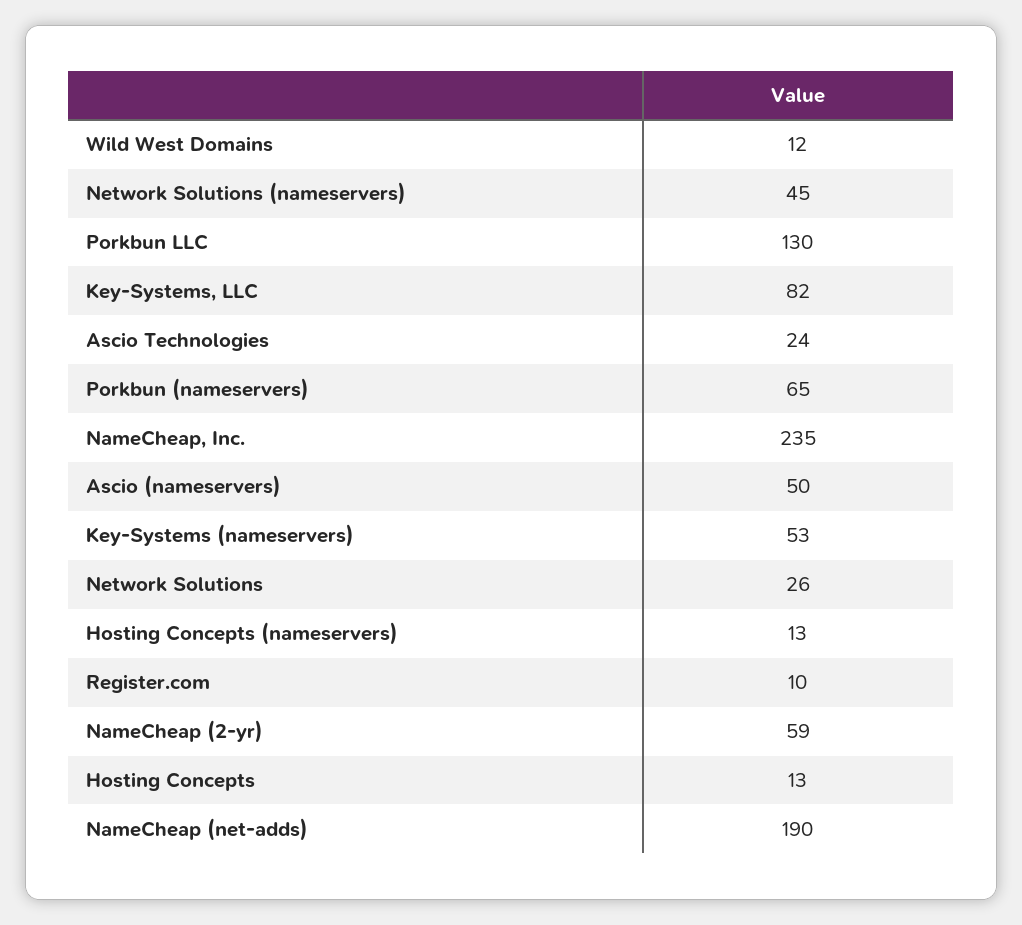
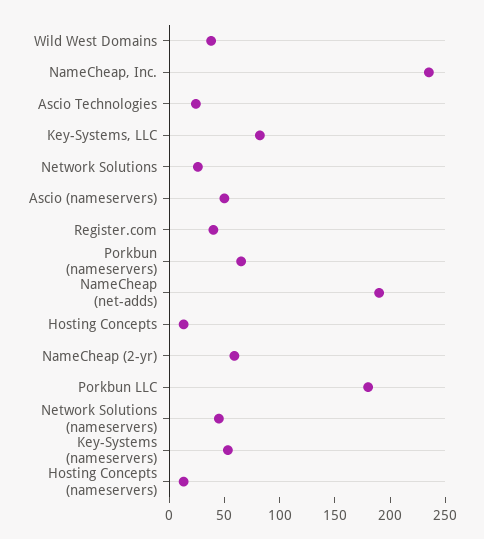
Wild West Domains: 12 -> 40
Porkbun LLC: 130 -> 180
Register.com: 10 -> 40

